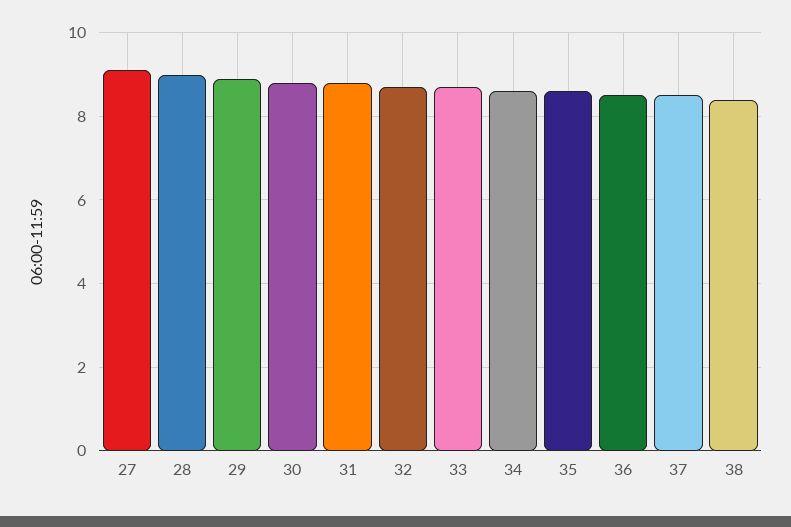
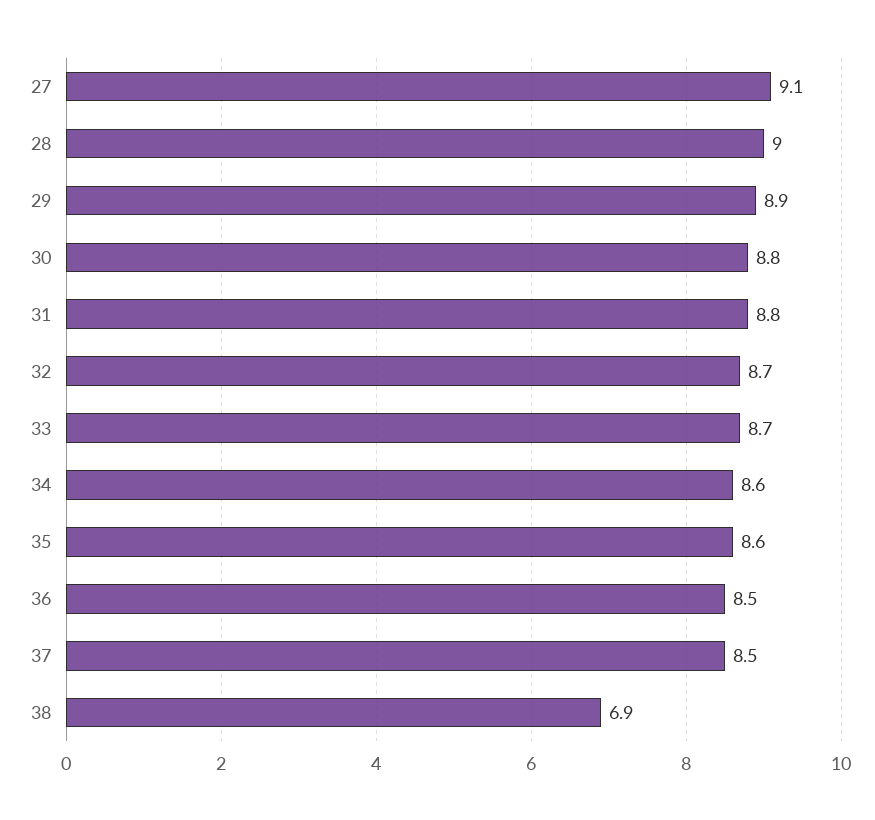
38: 8.5 -> 6.9

